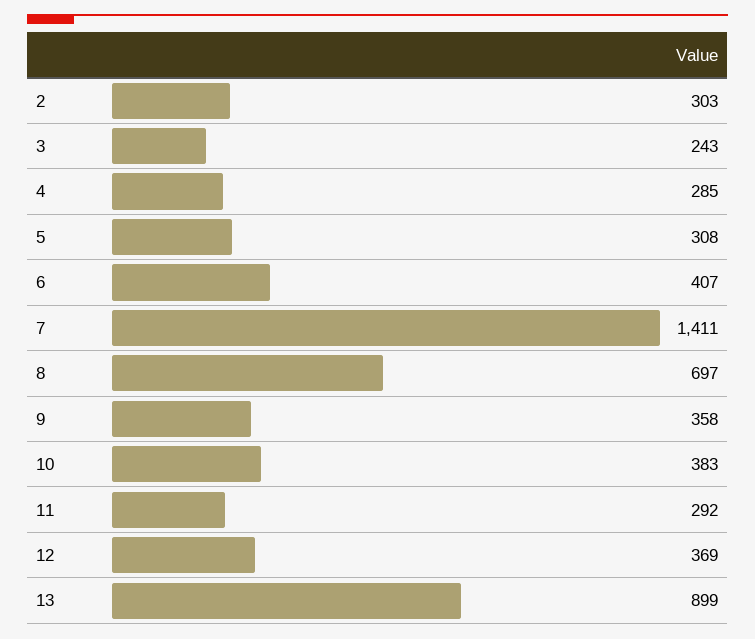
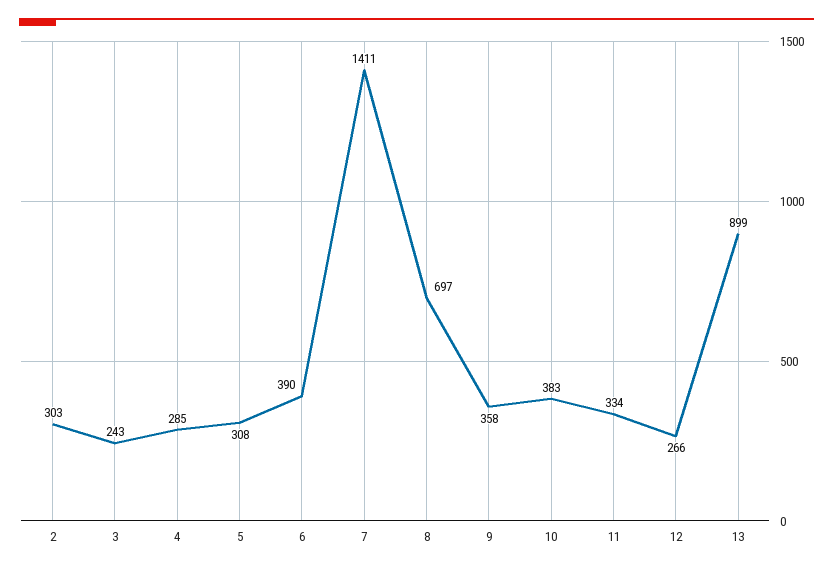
6: 407 -> 390
11: 292 -> 334
12: 369 -> 266

